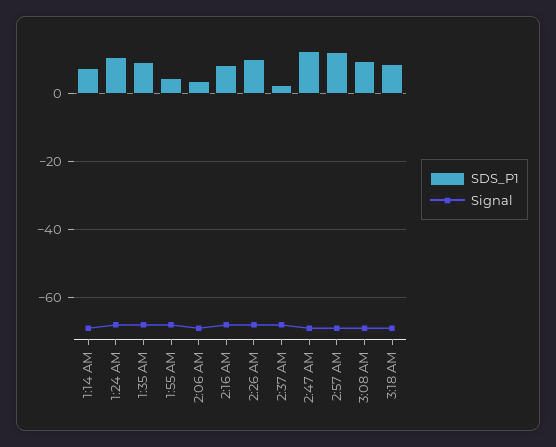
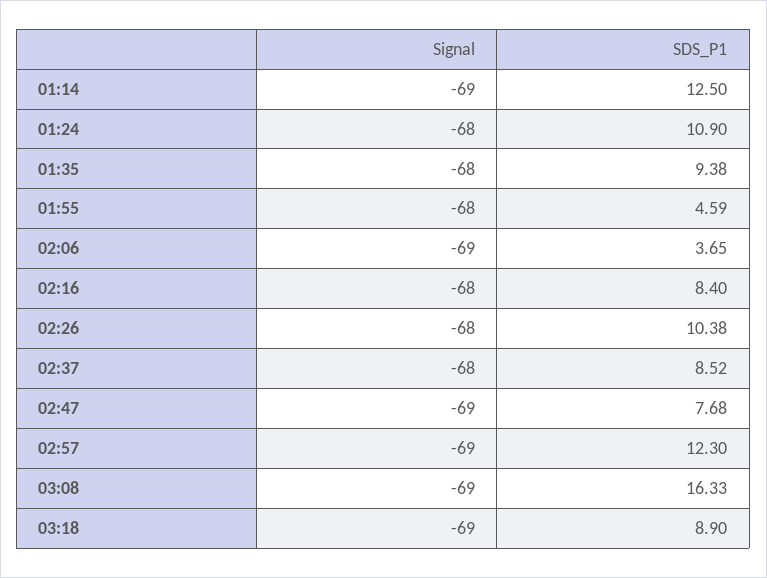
SDS_P1, 1:14 AM: 8 -> 12.5
SDS_P1, 2:37 AM: 2 -> 8.52
SDS_P1, 2:47 AM: 12 -> 7.68
SDS_P1, 3:08 AM: 10 -> 16.33

